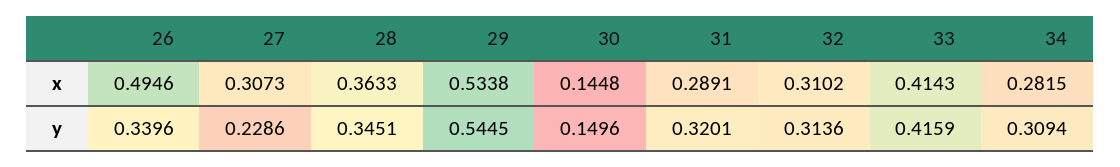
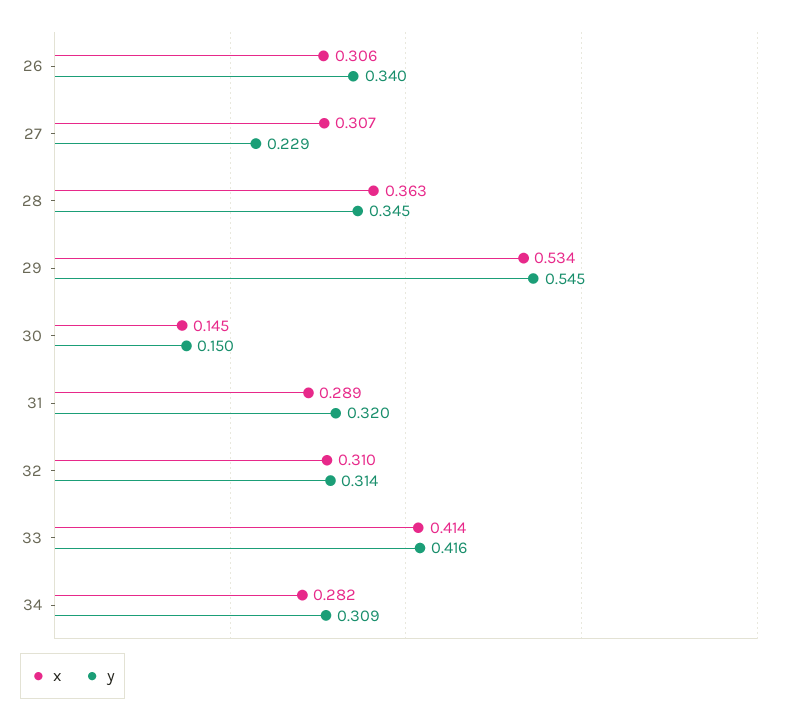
x, 26: 0.4946 -> 0.306

